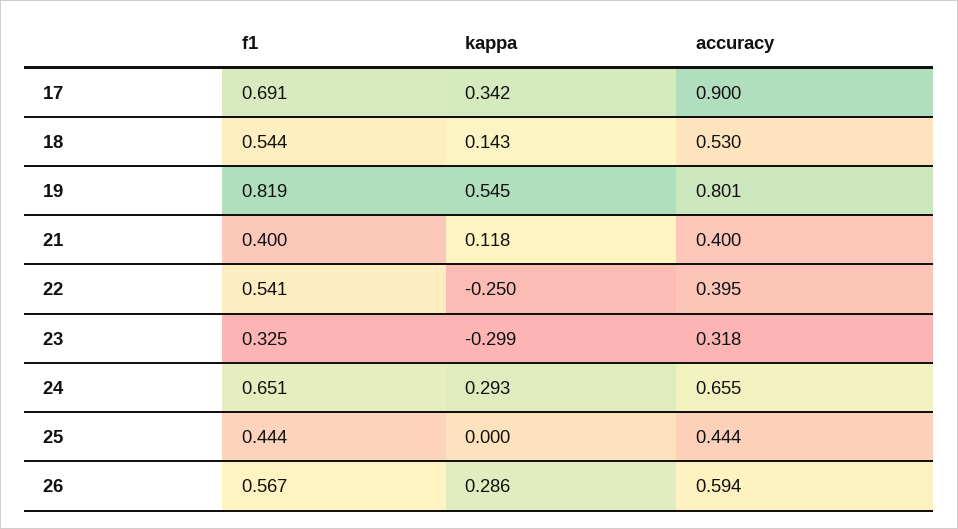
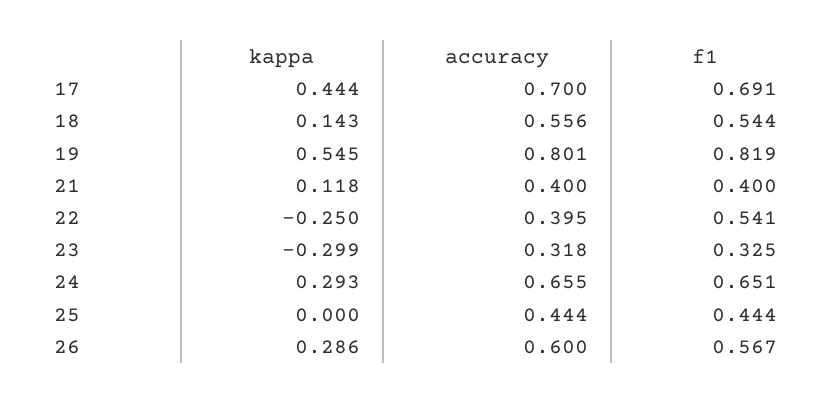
kappa, 17: 0.342 -> 0.444
accuracy, 17: 0.9 -> 0.7
accuracy, 18: 0.53 -> 0.556
accuracy, 26: 0.594 -> 0.6

